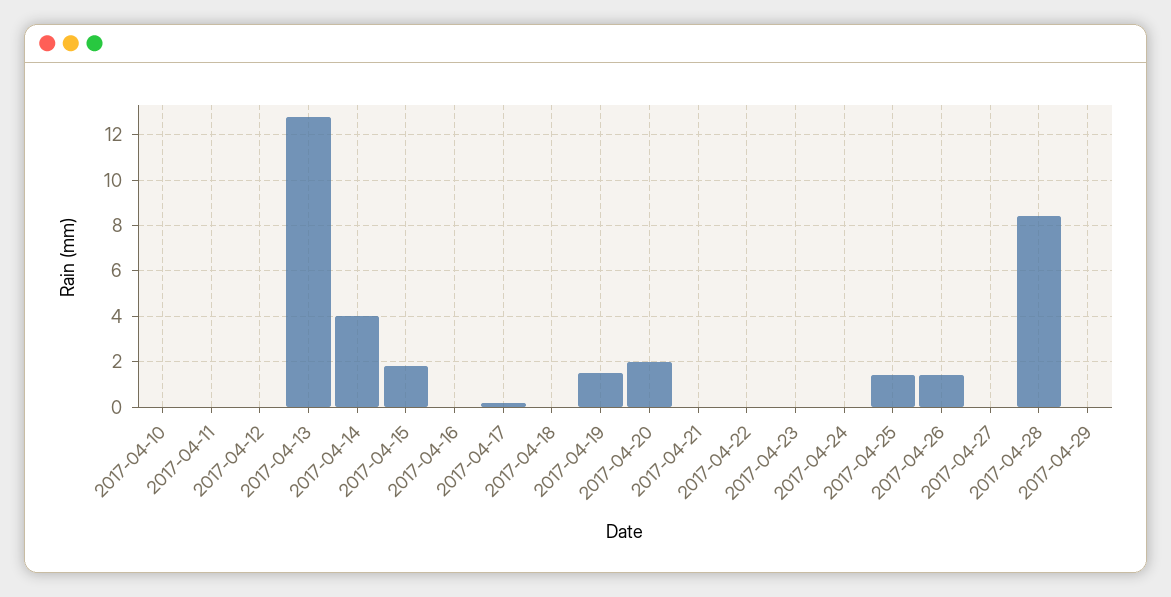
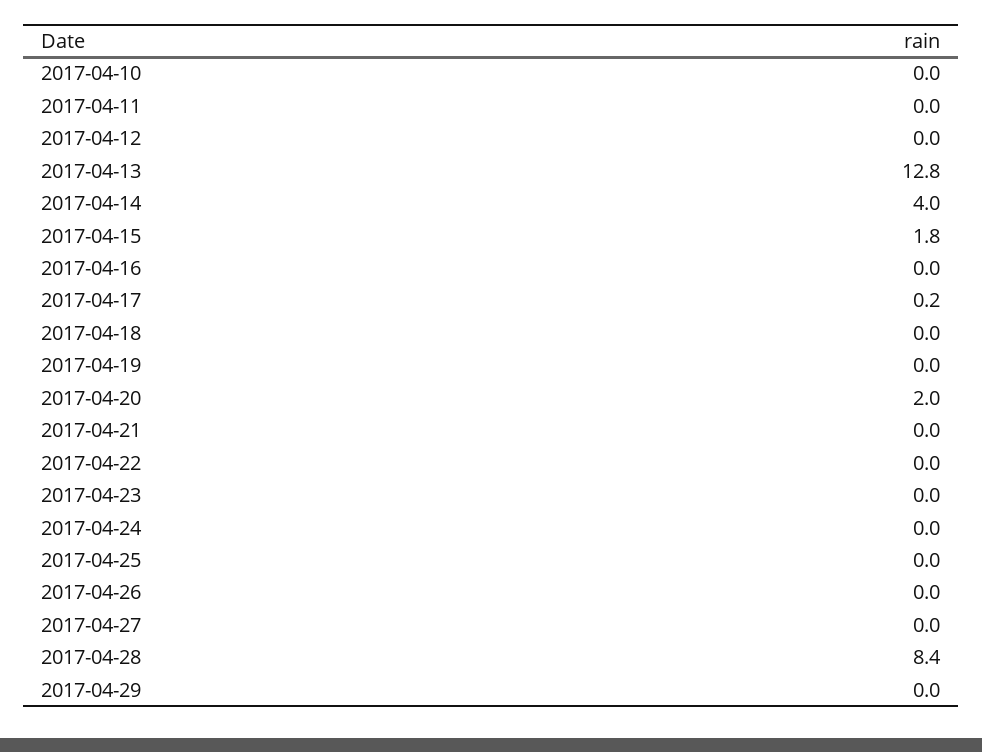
2017-04-19: 1.5 -> 0
2017-04-25: 1.5 -> 0
2017-04-26: 1.5 -> 0

